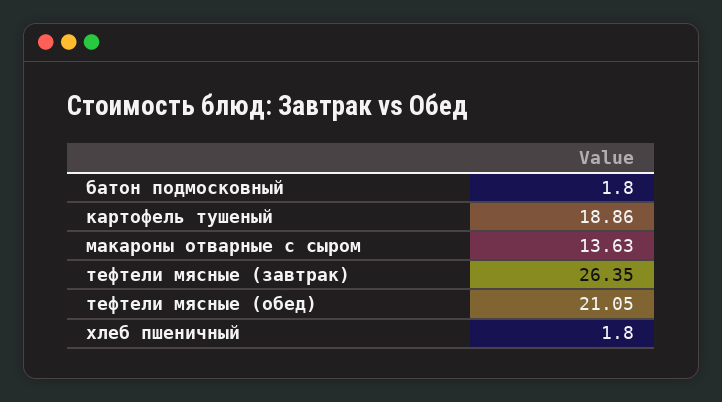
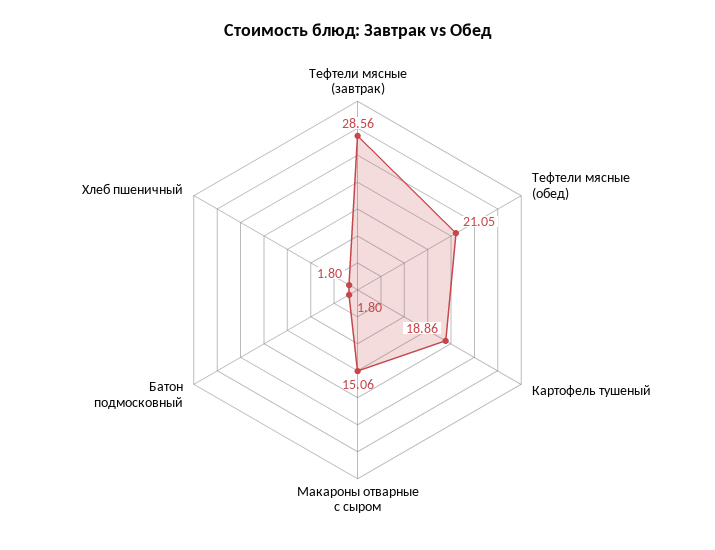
макароны отварные с сыром: 13.63 -> 15.06
тефтели мясные (завтрак): 26.35 -> 28.56

